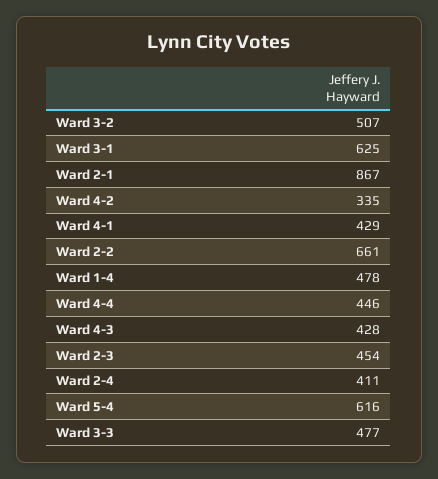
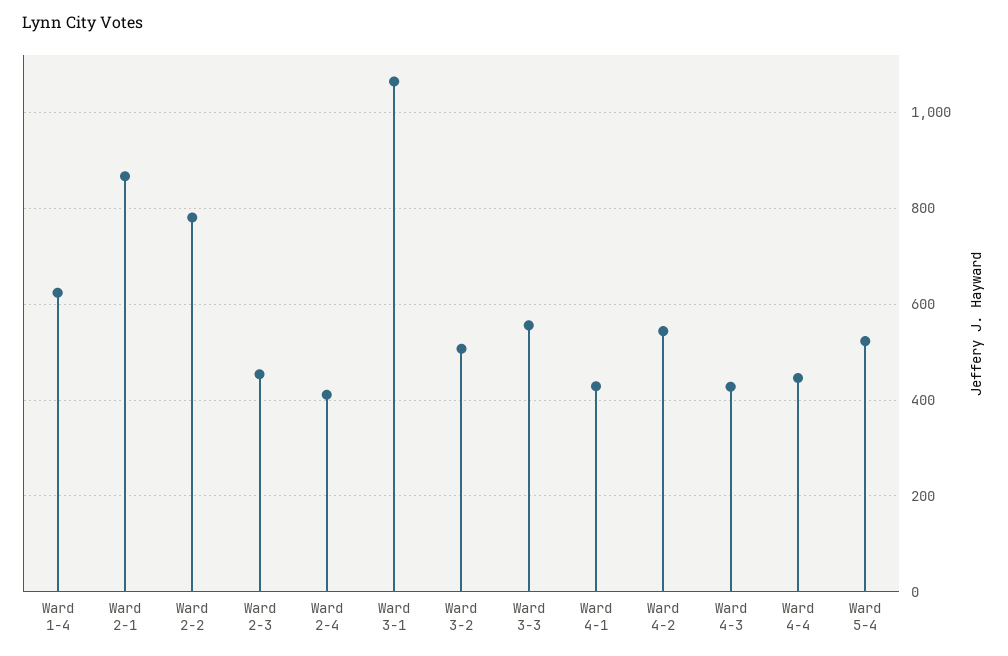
Ward 3-1: 625 -> 1060
Ward 4-2: 335 -> 540
Ward 2-2: 661 -> 780
Ward 1-4: 478 -> 620
Ward 5-4: 616 -> 520
Ward 3-3: 477 -> 560

